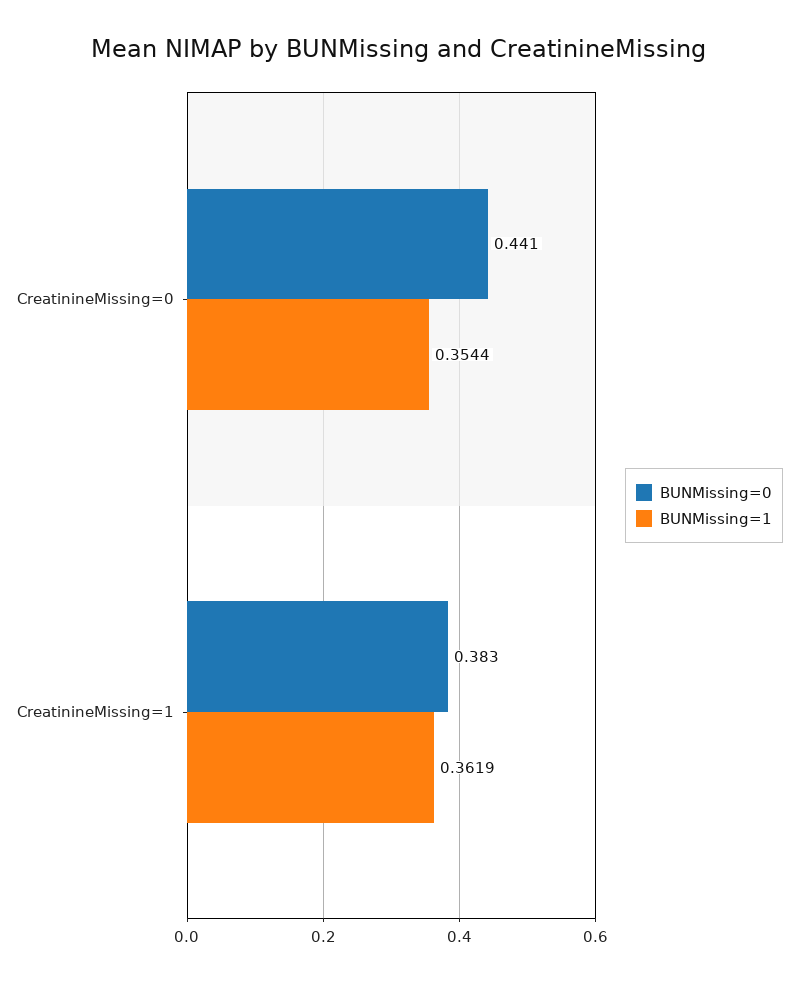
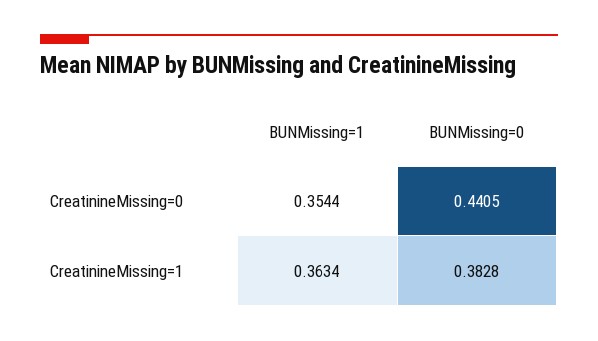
BUNMissing=1, CreatinineMissing=1: 0.3619 -> 0.3634

